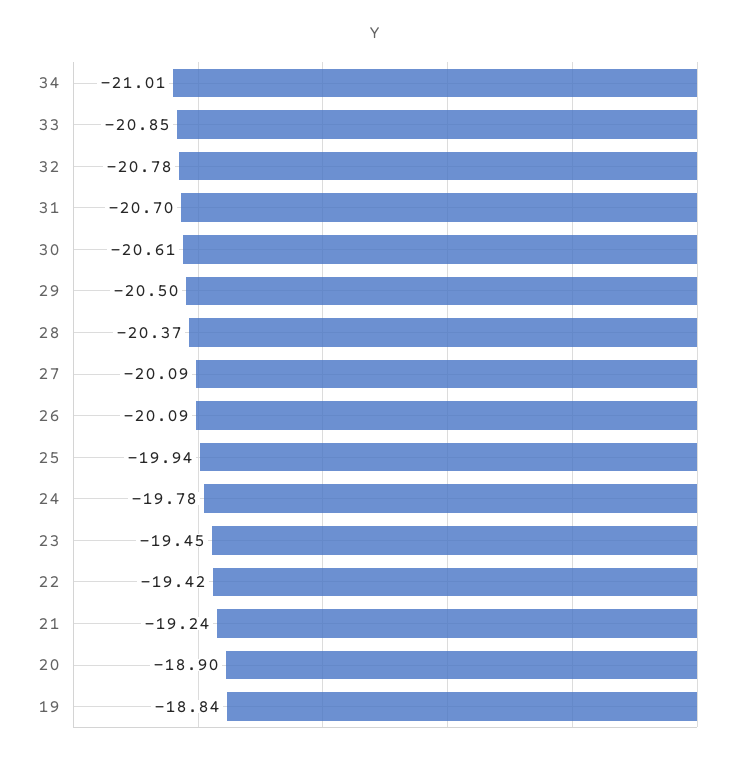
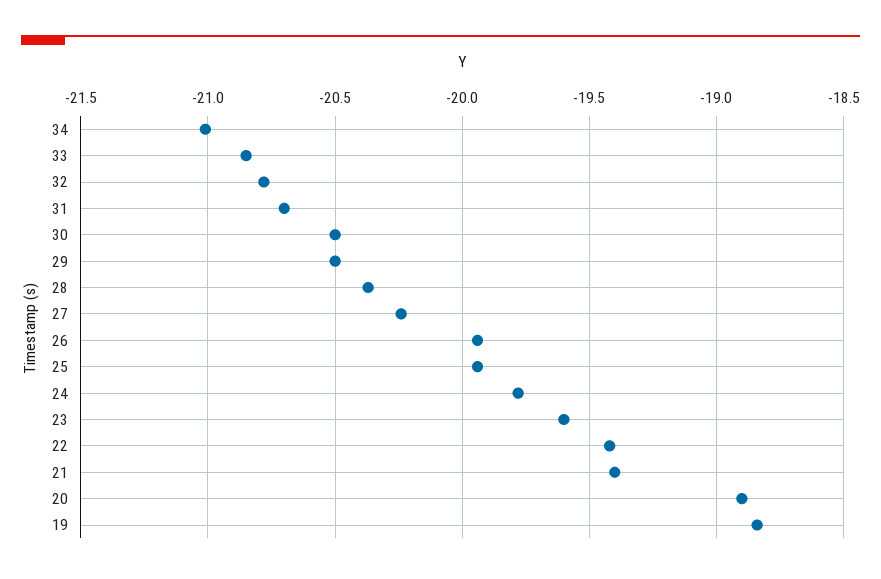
30: -20.61 -> -20.5
27: -20.09 -> -20.25
26: -20.09 -> -19.95
23: -19.45 -> -19.6
21: -19.24 -> -19.4

